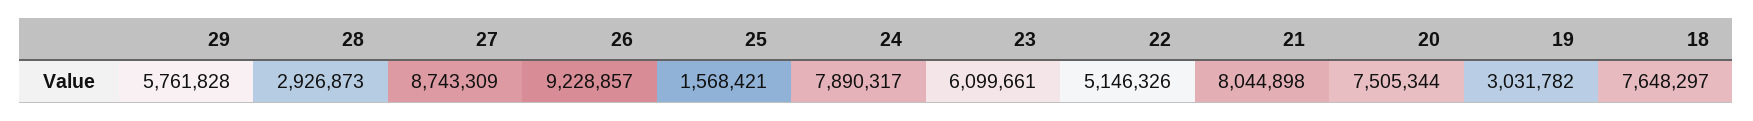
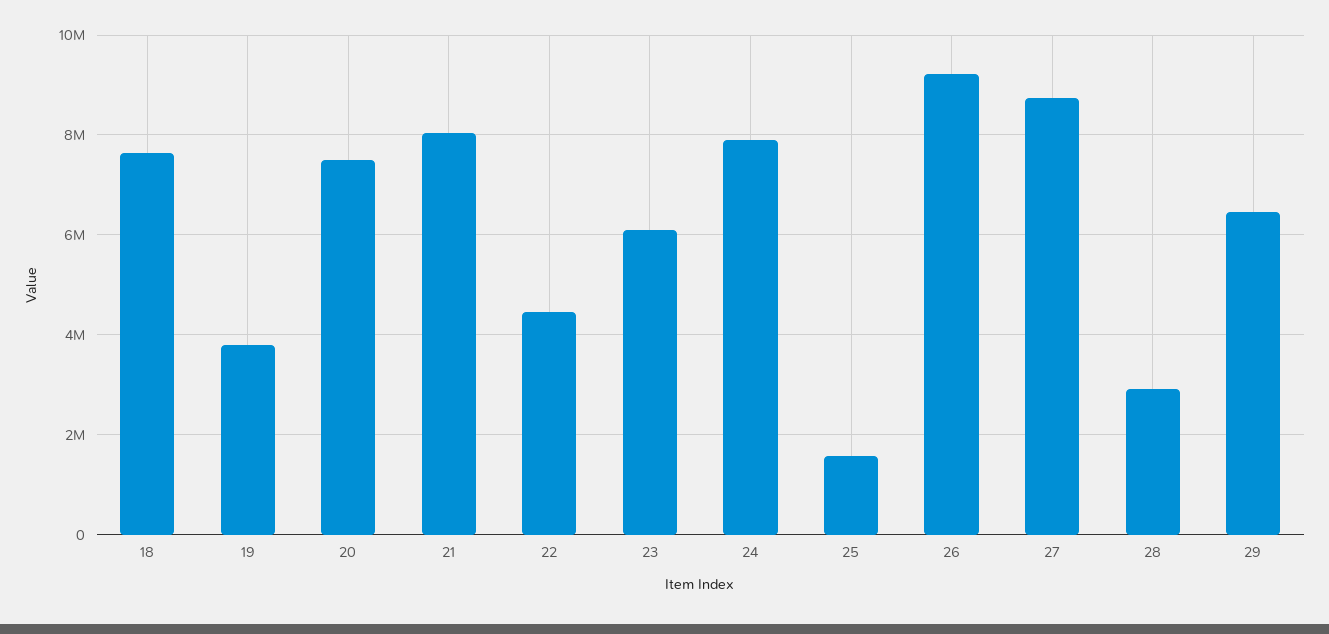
29: 5761828 -> 6400000
22: 5146326 -> 4400000
19: 3031782 -> 3800000

